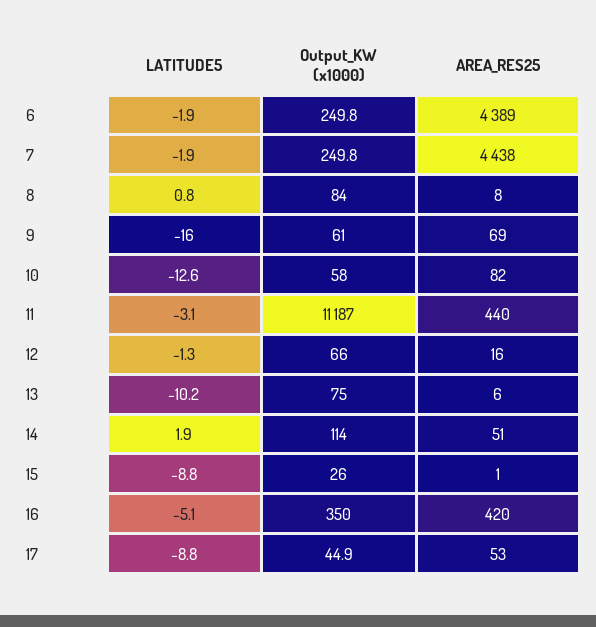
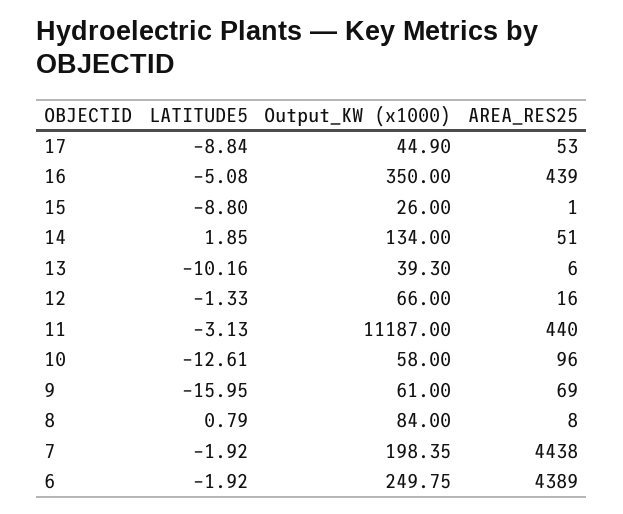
Output_KW (x1000), 7: 249.8 -> 198.35
AREA_RES25, 10: 82 -> 96
Output_KW (x1000), 13: 75 -> 39.3
Output_KW (x1000), 14: 114 -> 134
AREA_RES25, 16: 420 -> 439

